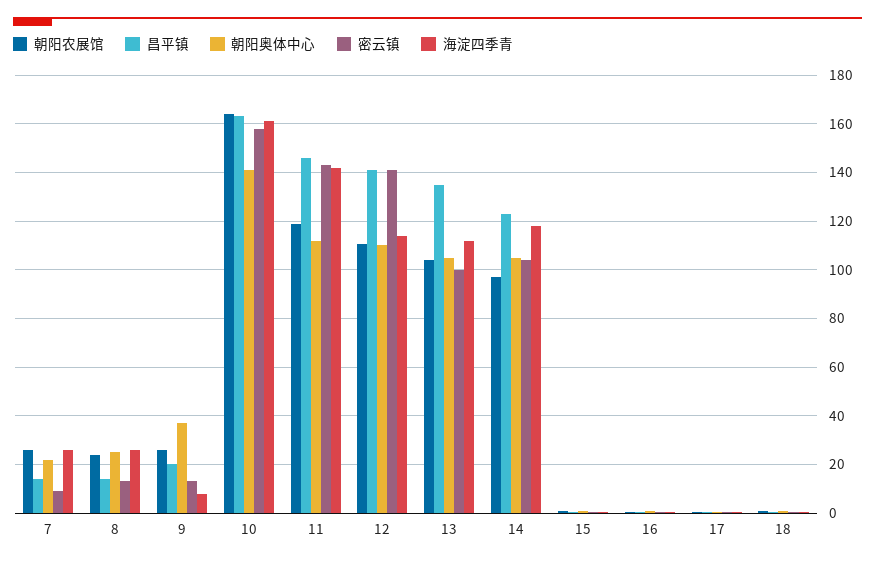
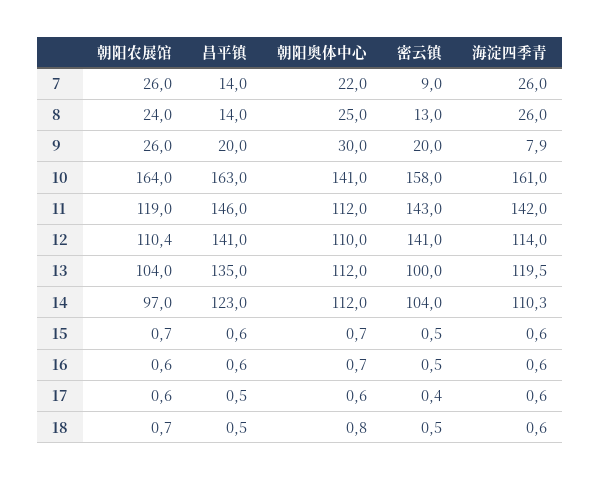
朝阳奥体中心, 9: 37.5 -> 30
密云镇, 9: 12.5 -> 20
朝阳奥体中心, 13: 105 -> 112
海淀四季青, 13: 112.5 -> 119.5
朝阳奥体中心, 14: 105 -> 112
海淀四季青, 14: 117.5 -> 110.3

